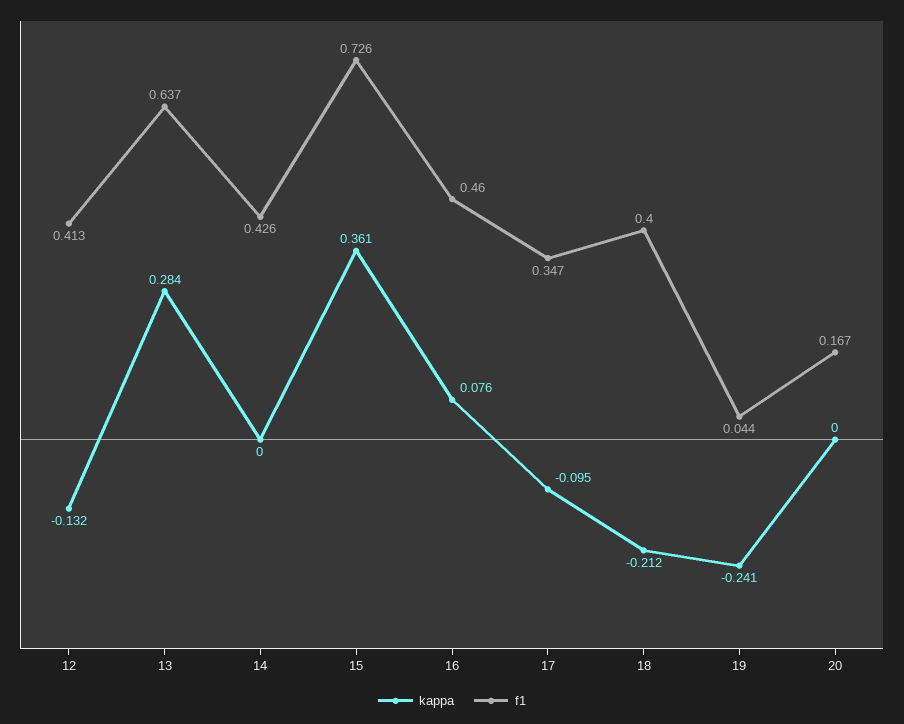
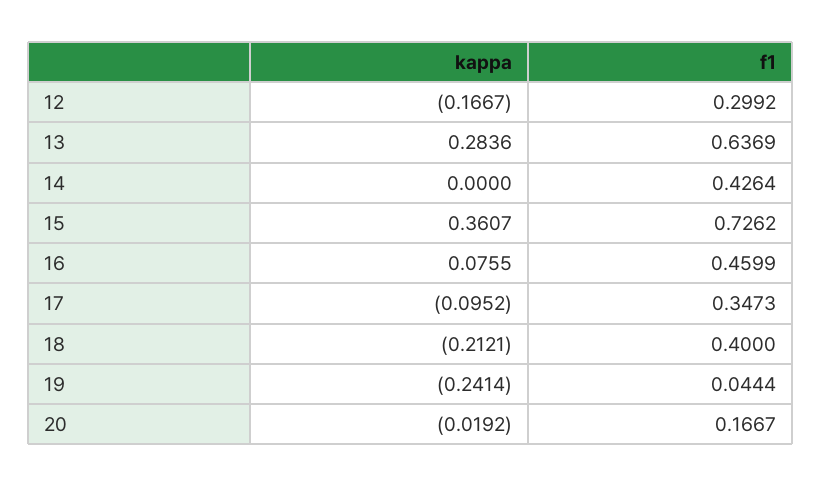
kappa, 12: -0.132 -> -0.1667
f1, 12: 0.413 -> 0.2992
kappa, 20: 0 -> -0.0192

